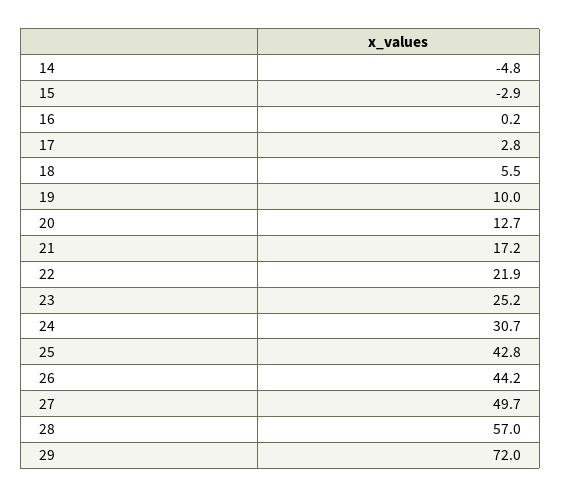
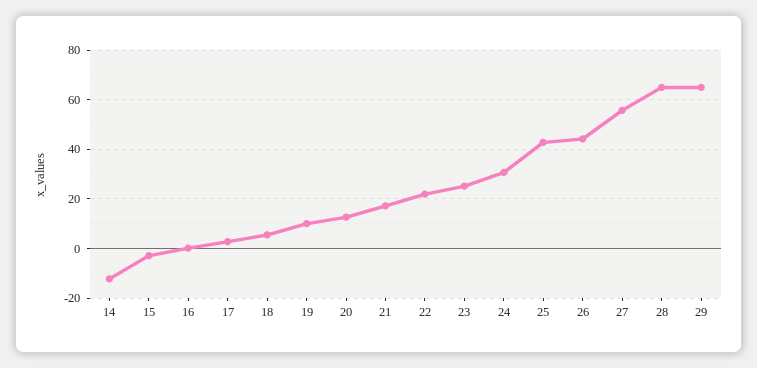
14: -4.8 -> -12.5
27: 49.7 -> 55
28: 57 -> 65
29: 72 -> 65

